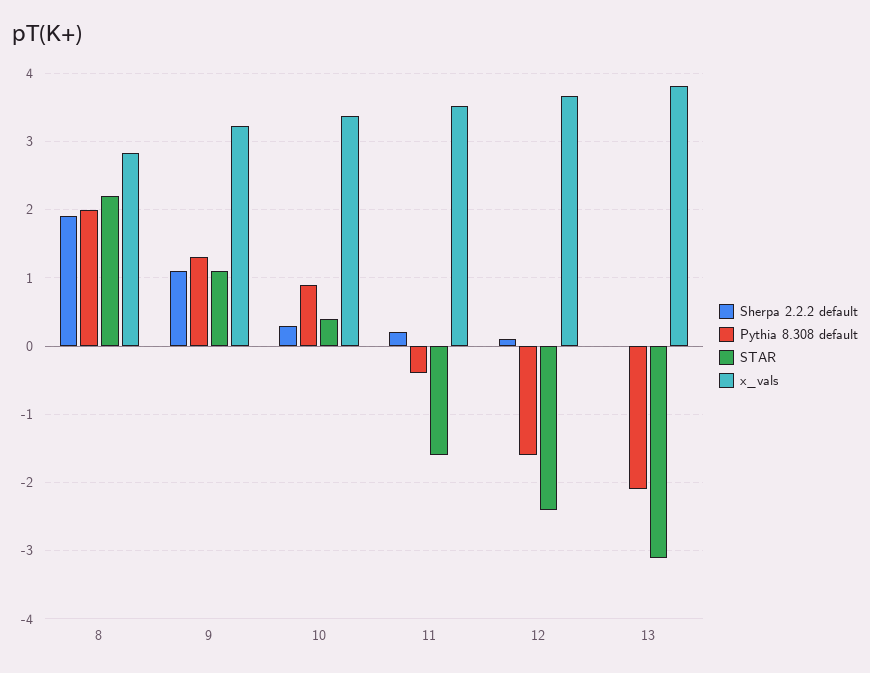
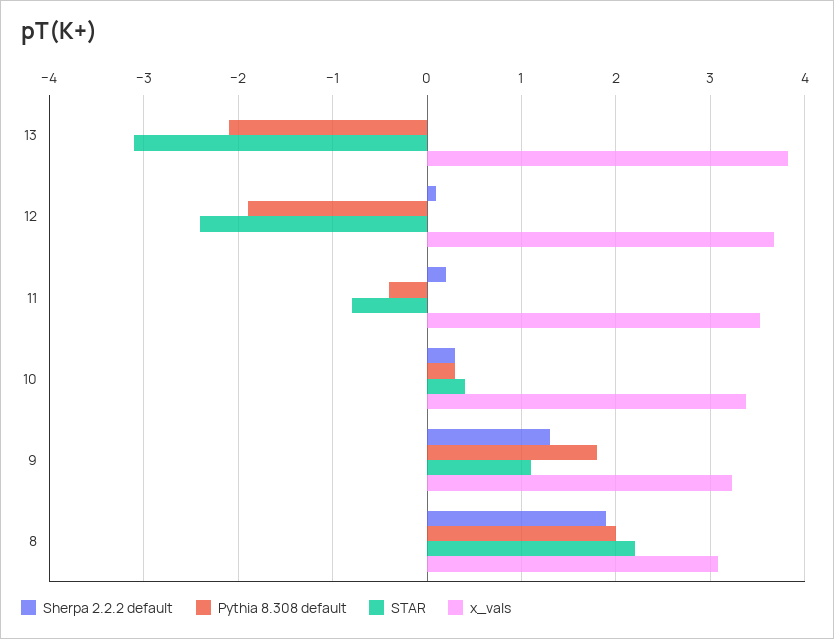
x_vals, 8: 2.8 -> 3.1
Sherpa 2.2.2 default, 9: 1.1 -> 1.3
Pythia 8.308 default, 9: 1.3 -> 1.8
Pythia 8.308 default, 10: 0.9 -> 0.3
STAR, 11: -1.6 -> -0.8
Pythia 8.308 default, 12: -1.6 -> -1.9

